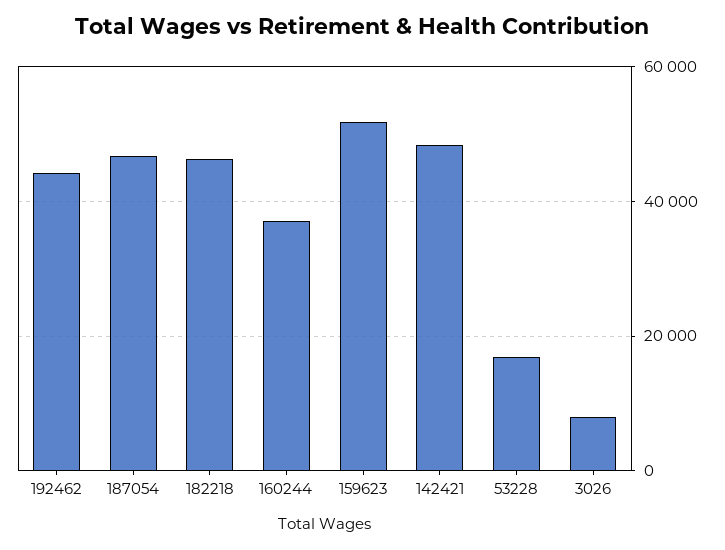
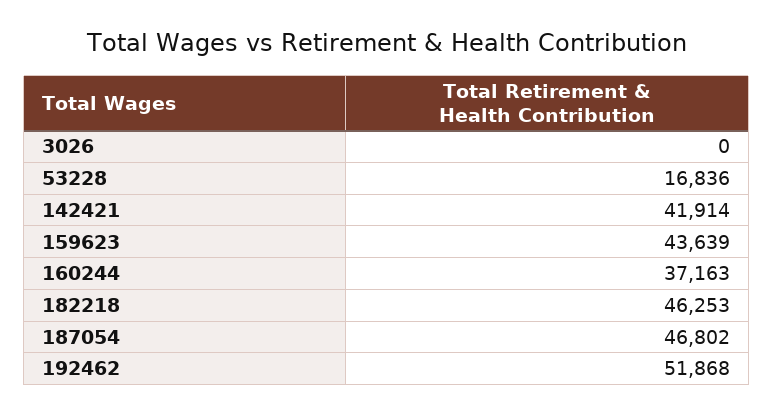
192462: 44000 -> 51868
159623: 52000 -> 43639
142421: 48000 -> 41914
3026: 8000 -> 0

